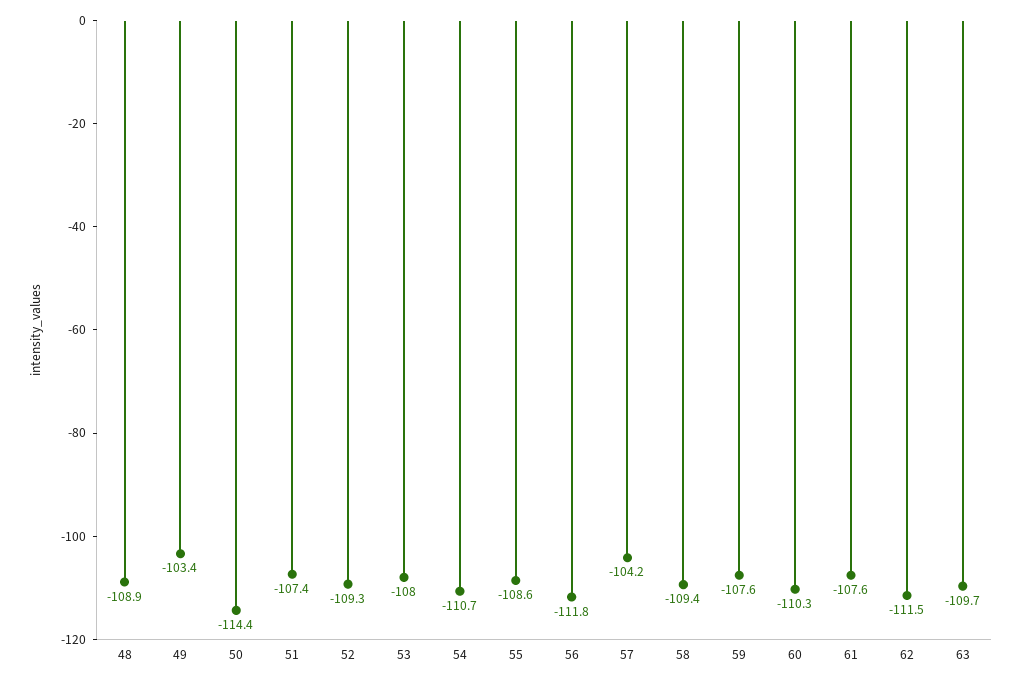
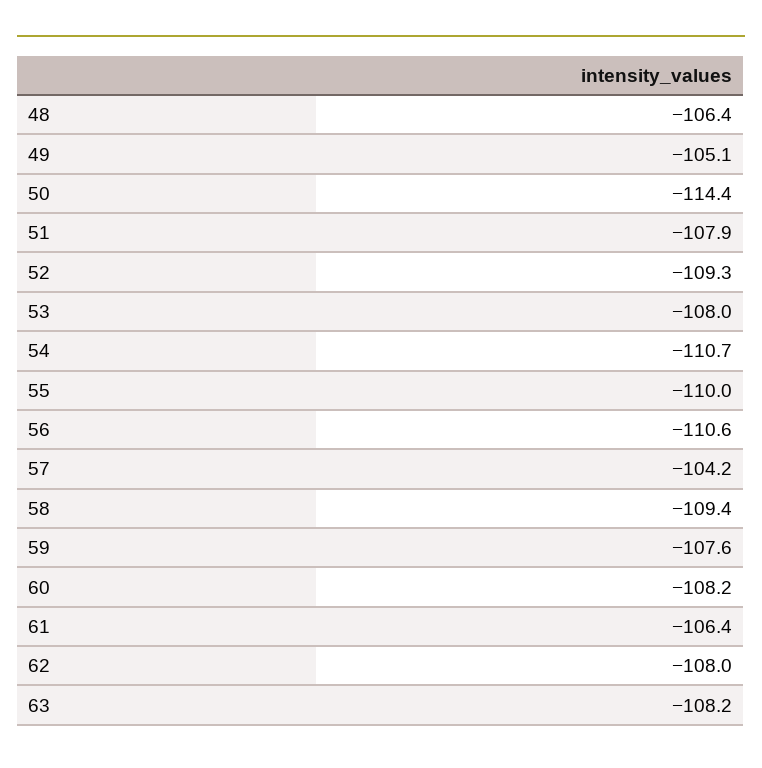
48: -108.9 -> -106.4
49: -103.4 -> -105.1
51: -107.4 -> -107.9
55: -108.6 -> -110
56: -111.8 -> -110.6
60: -110.3 -> -108.2
61: -107.6 -> -106.4
62: -111.5 -> -108
63: -109.7 -> -108.2

